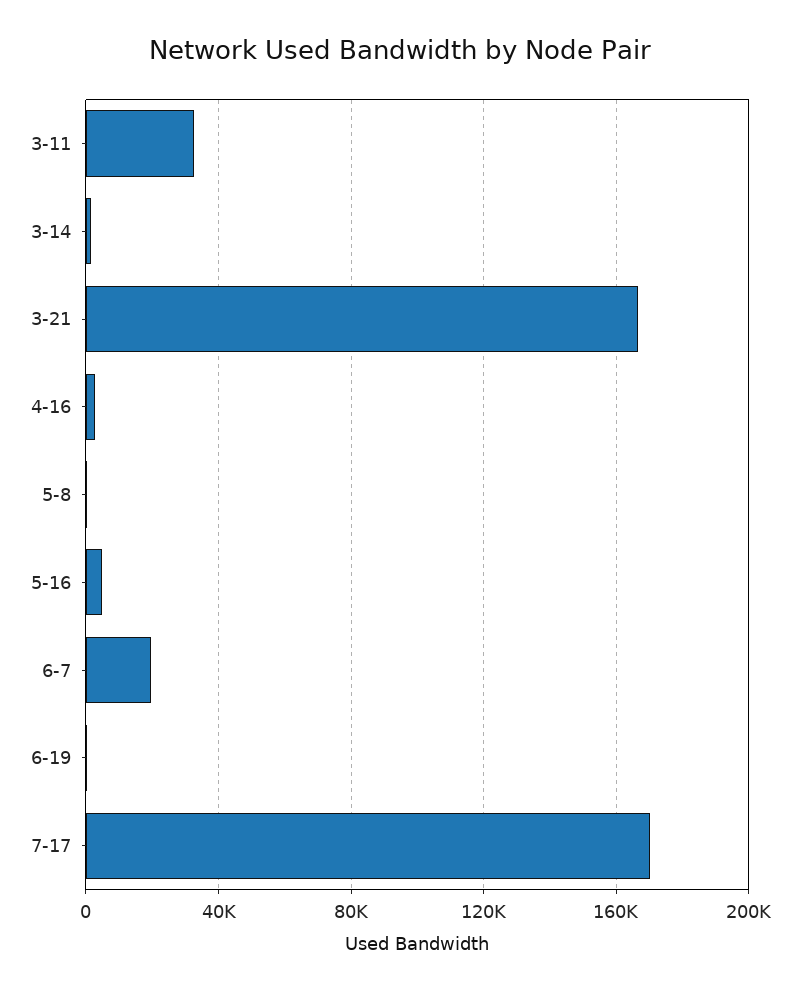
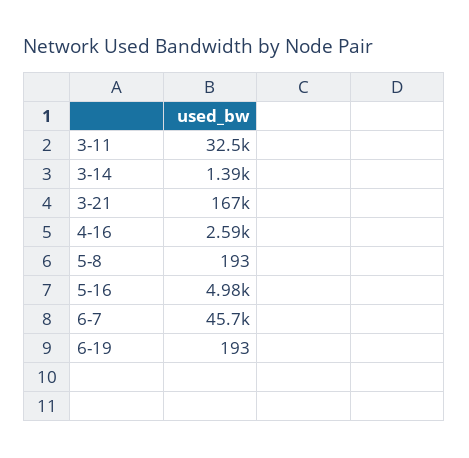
6-7: 20000 -> 45700
7-17: 170000 -> none

